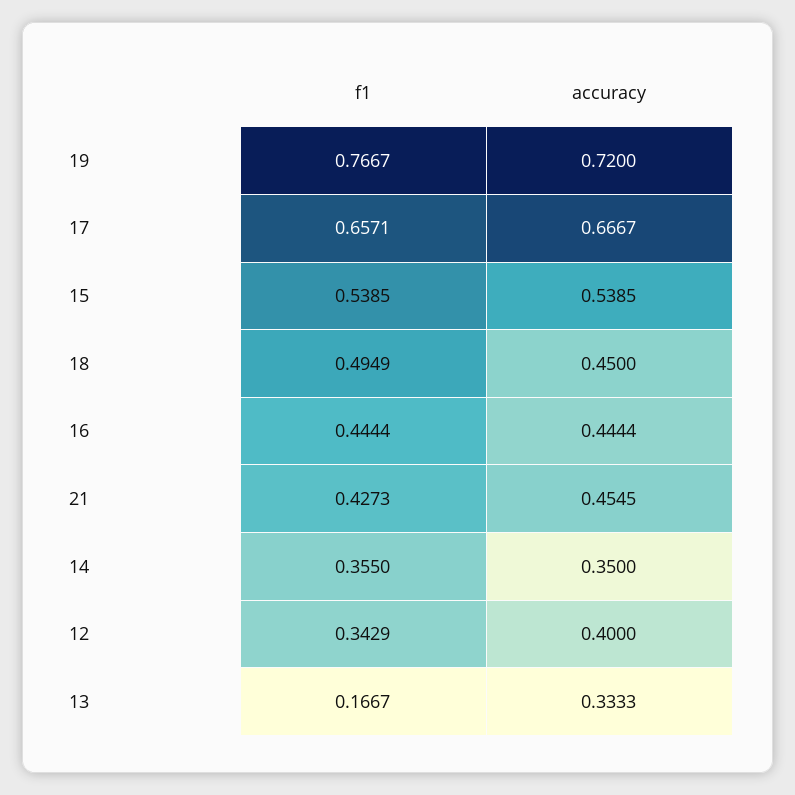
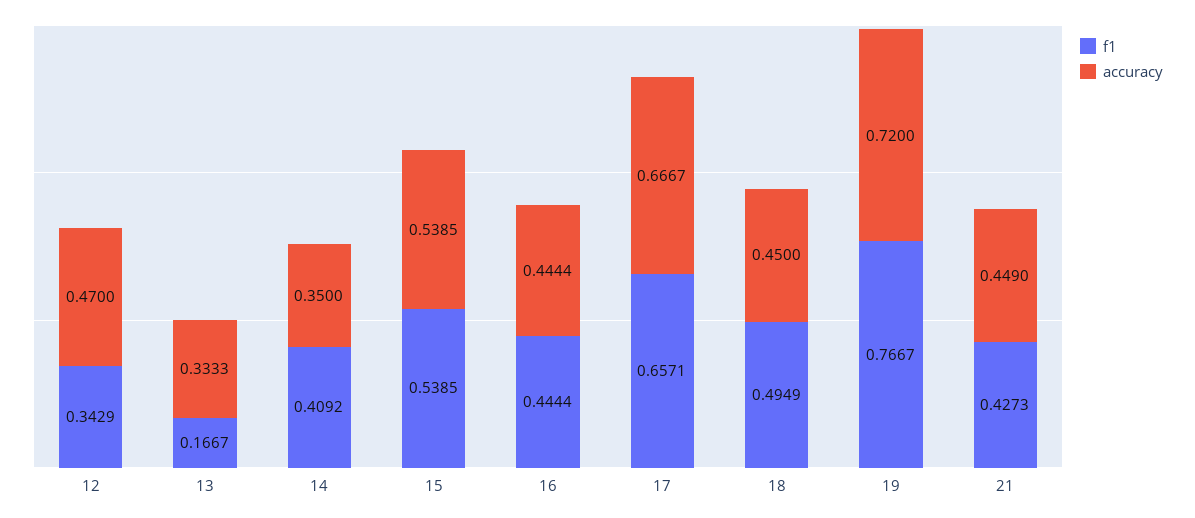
accuracy, 21: 0.4545 -> 0.449
f1, 14: 0.355 -> 0.4092
accuracy, 12: 0.4 -> 0.47

